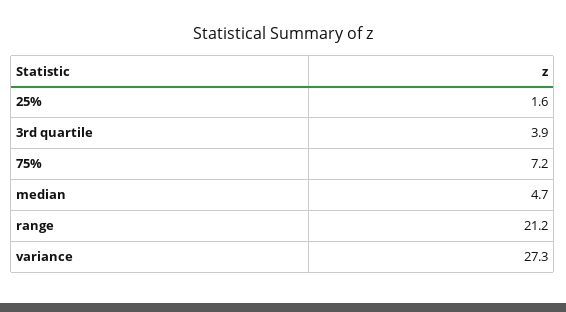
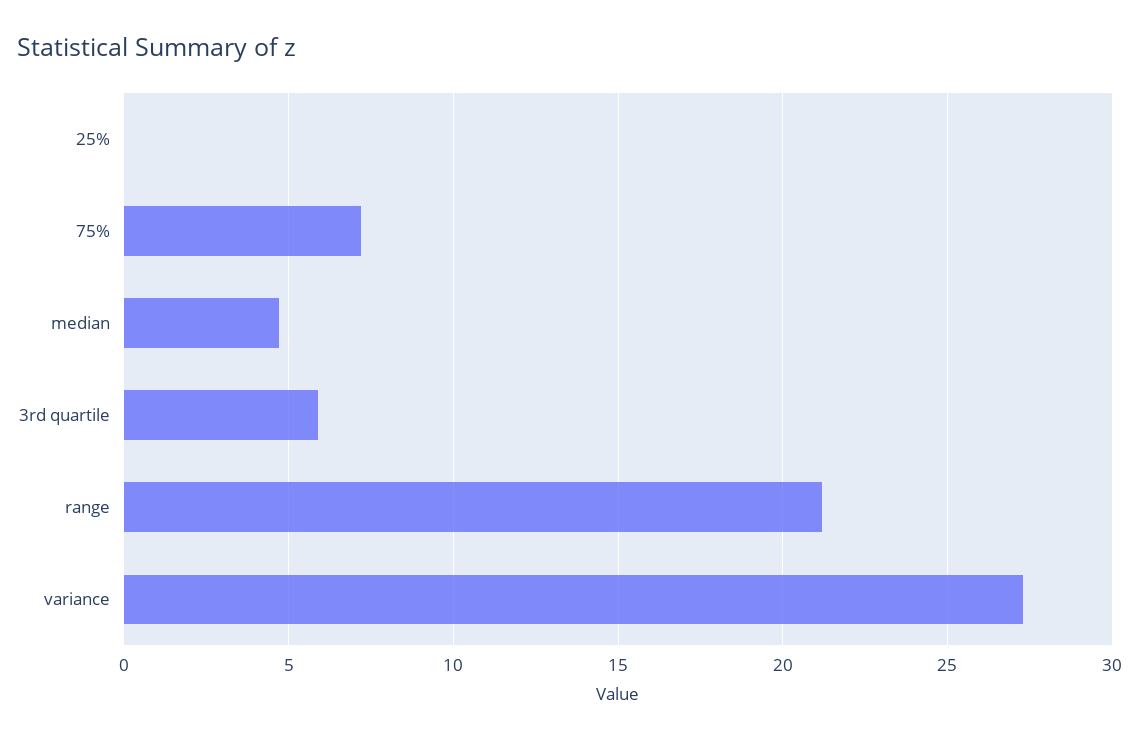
25%: 1.6 -> 0
3rd quartile: 3.9 -> 6

